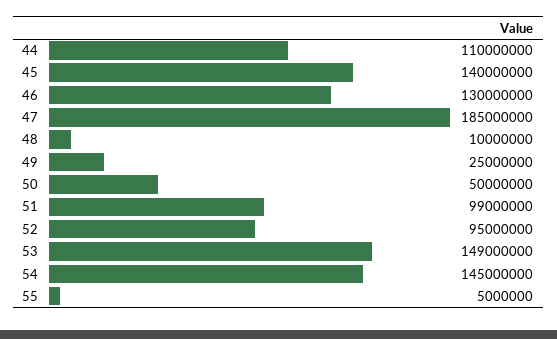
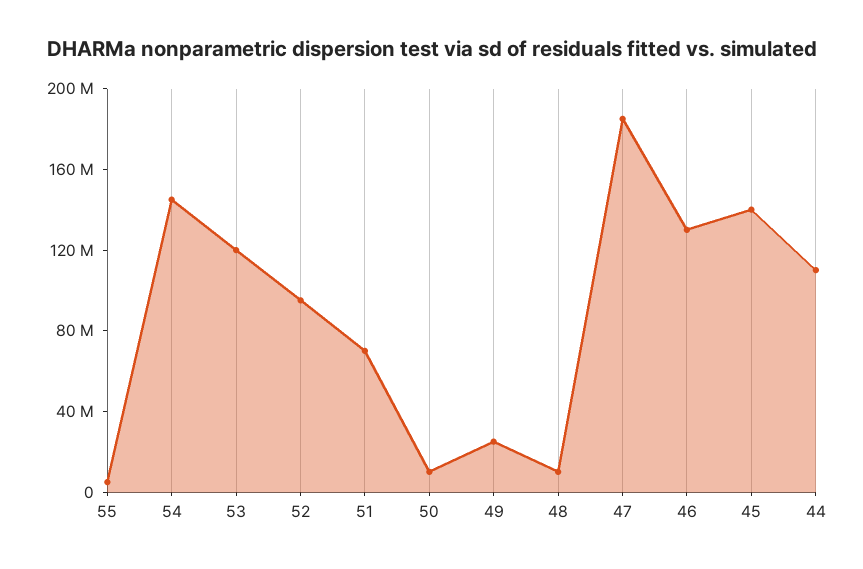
50: 50000000 -> 10000000
51: 99000000 -> 70000000
53: 149000000 -> 120000000

